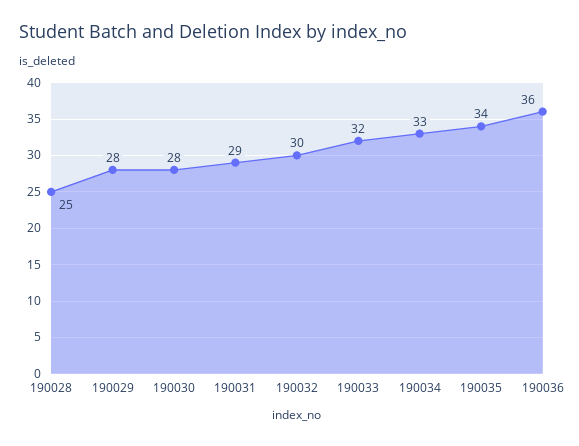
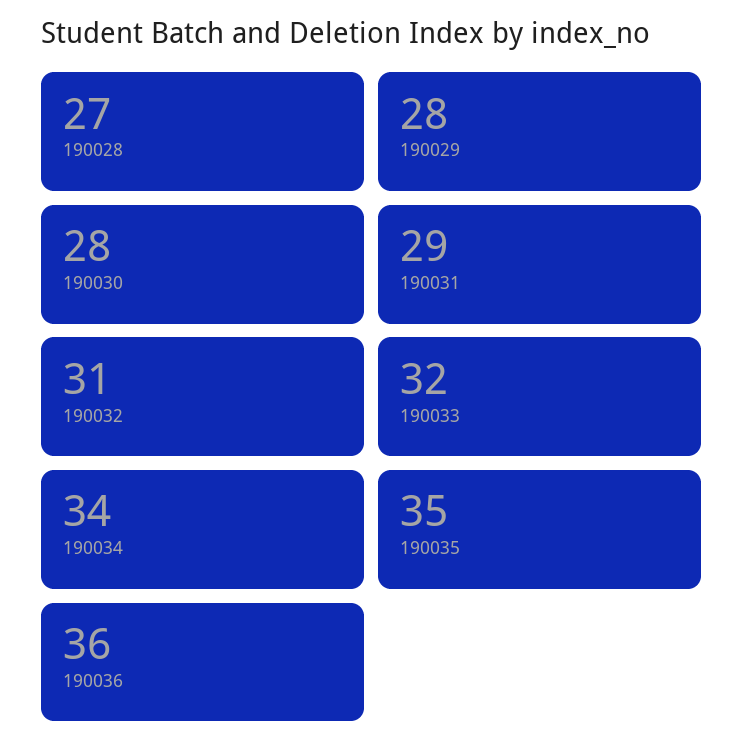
190028: 25 -> 27
190032: 30 -> 31
190034: 33 -> 34
190035: 34 -> 35

